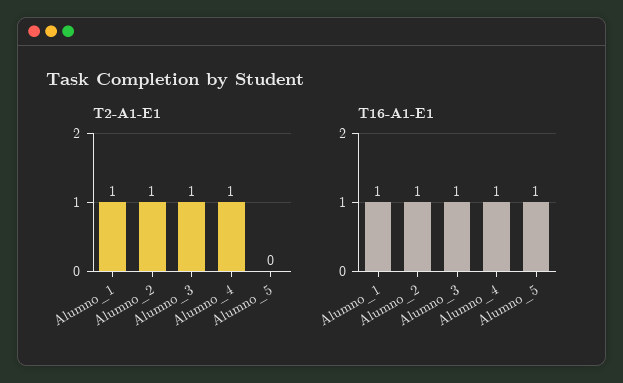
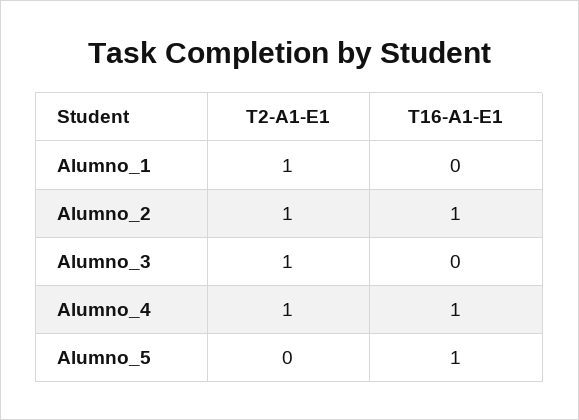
T16-A1-E1, Alumno_1: 1 -> 0
T16-A1-E1, Alumno_3: 1 -> 0

